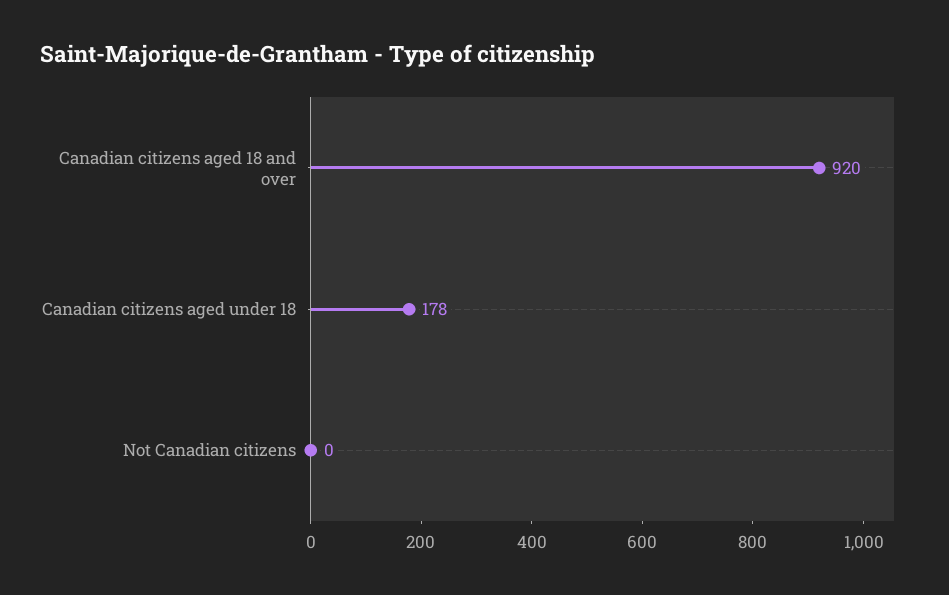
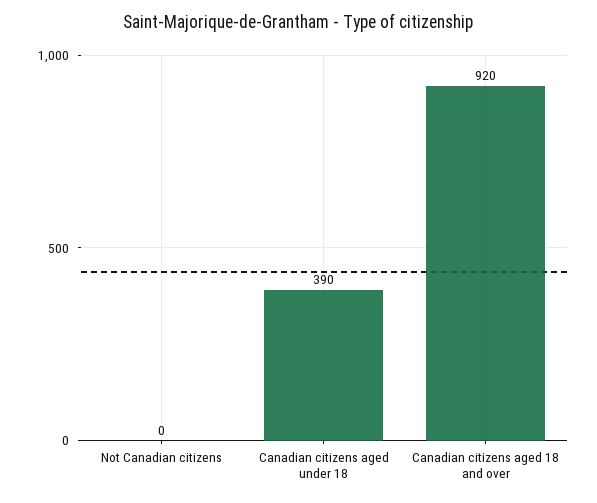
Canadian citizens aged under 18: 178 -> 390

